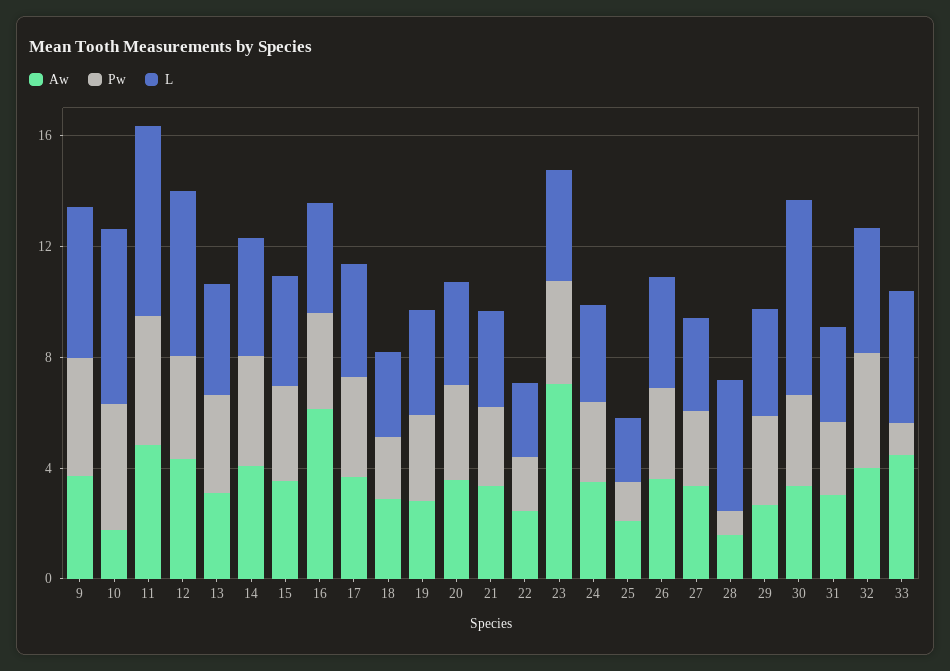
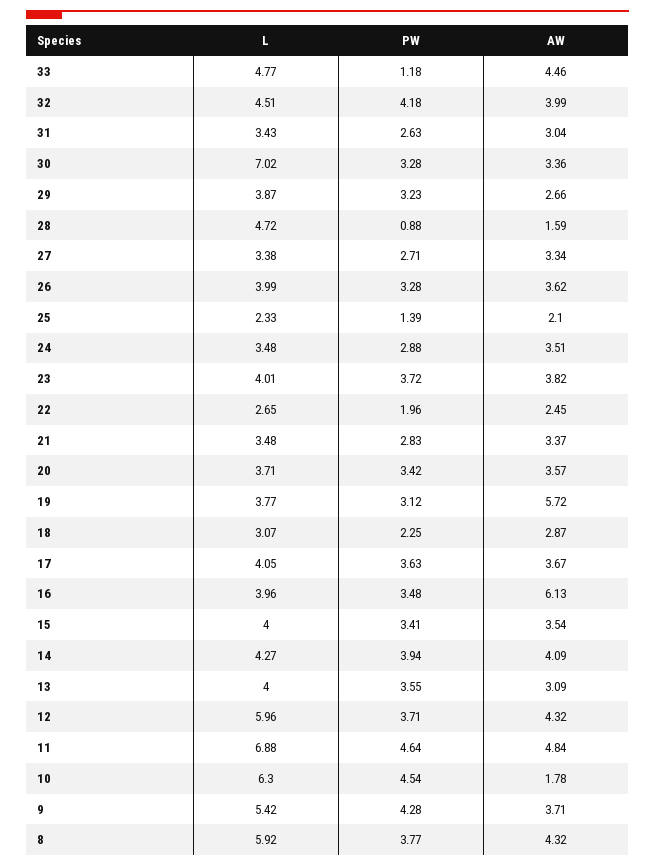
Aw, 19: 3 -> 5.72
Aw, 23: 7 -> 3.82
L, 8: none -> 5.92
Pw, 8: none -> 3.77
Aw, 8: none -> 4.32

